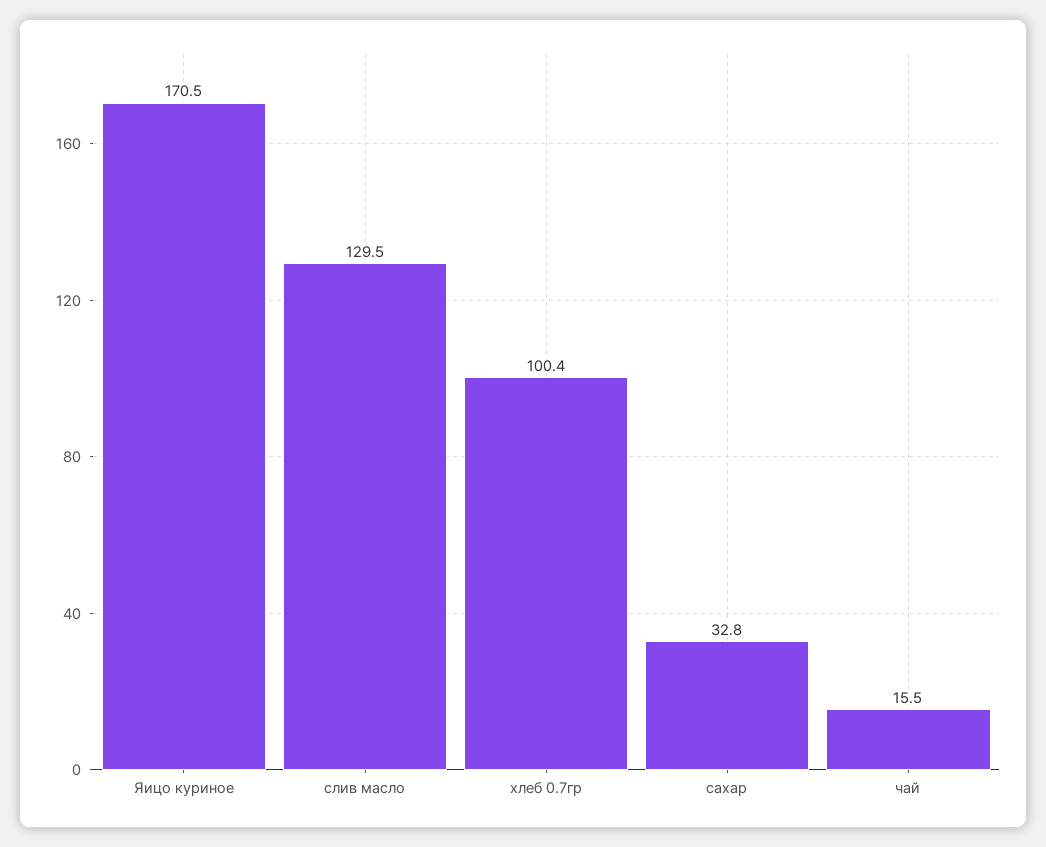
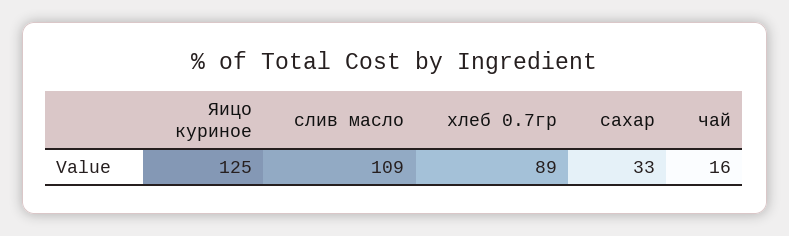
Яицо куриное: 170.5 -> 125
слив масло: 129.5 -> 109
хлеб 0.7гр: 100.4 -> 89

